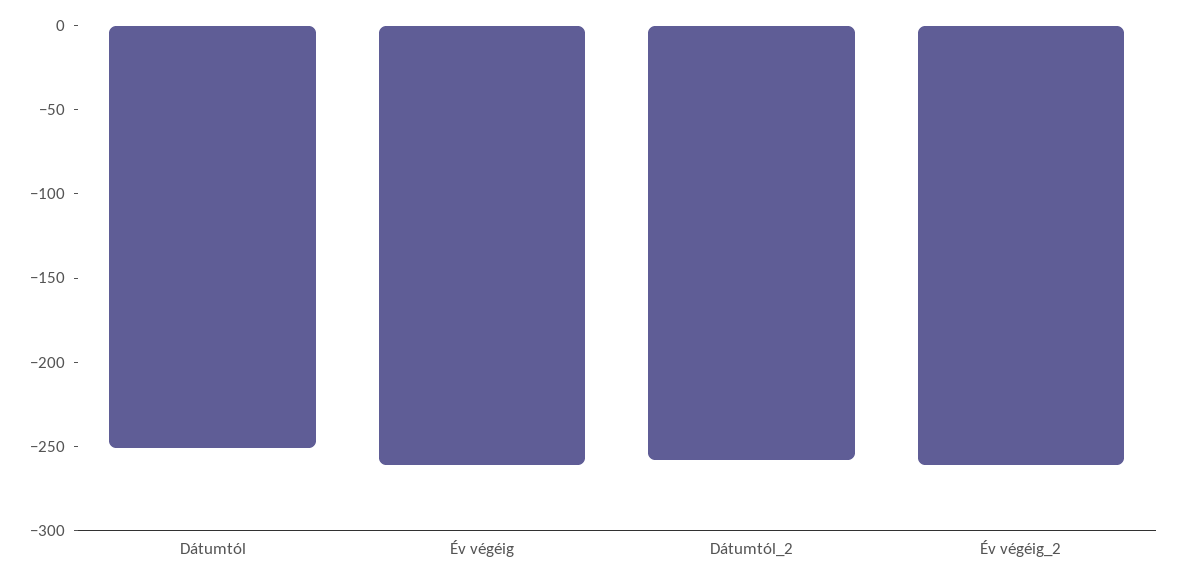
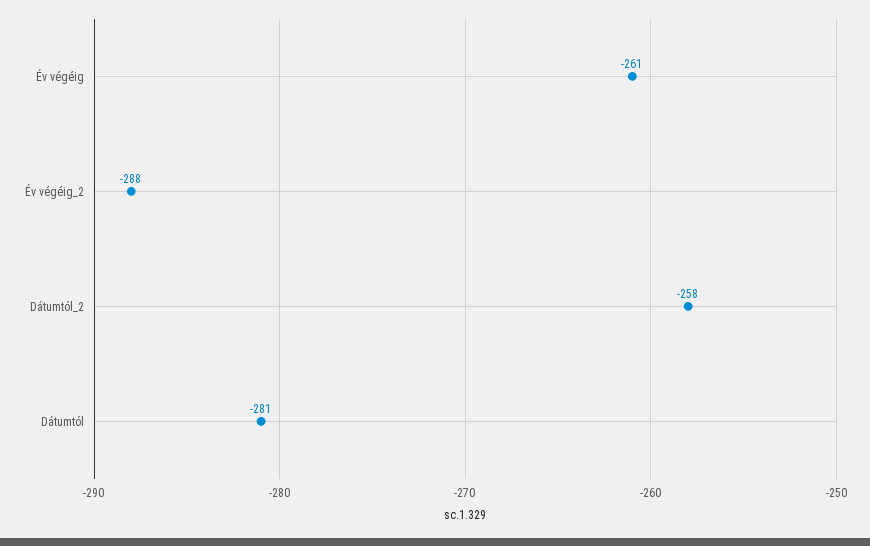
Dátumtól: -250 -> -281
Év végéig_2: -260 -> -288

